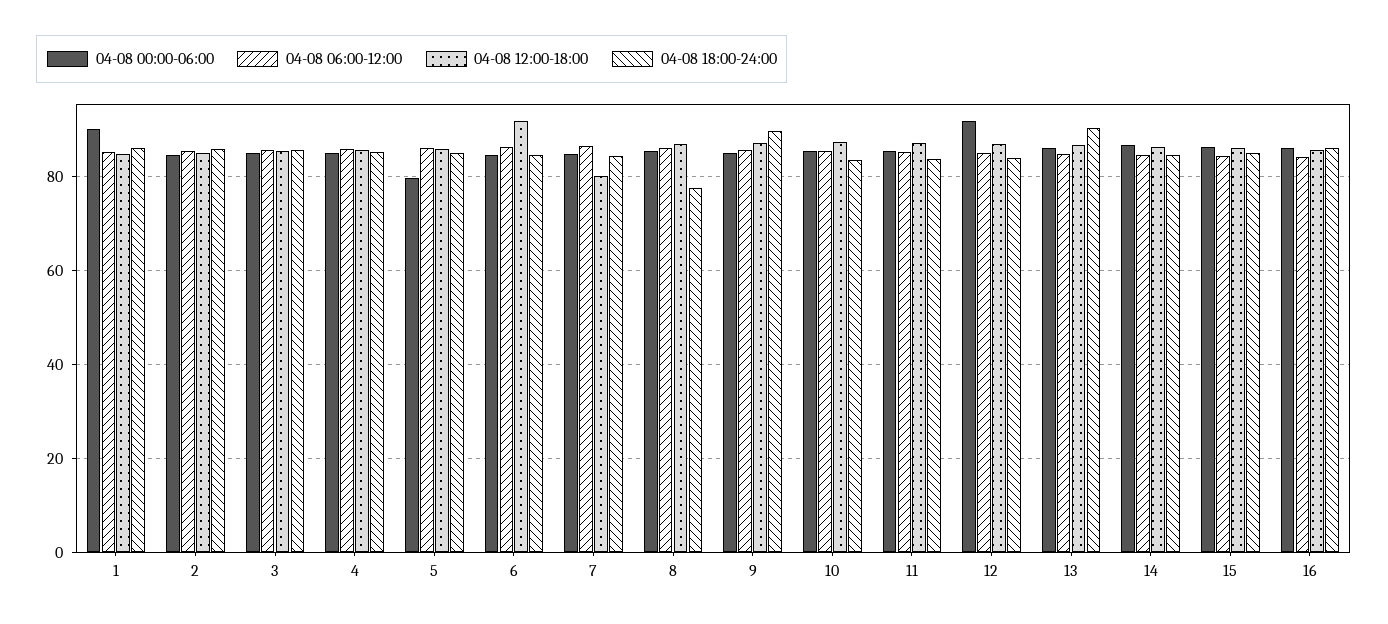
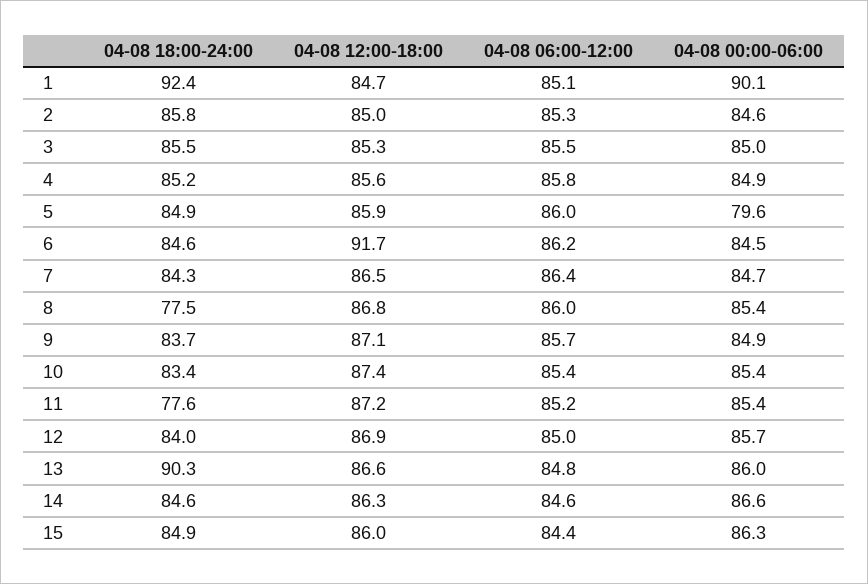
04-08 18:00-24:00, 1: 86 -> 92.4
04-08 12:00-18:00, 7: 80 -> 86.5
04-08 18:00-24:00, 9: 90 -> 83.7
04-08 18:00-24:00, 11: 84 -> 77.6
04-08 00:00-06:00, 12: 92 -> 85.7
04-08 00:00-06:00, 16: 86 -> none
04-08 06:00-12:00, 16: 84 -> none
04-08 12:00-18:00, 16: 86 -> none
04-08 18:00-24:00, 16: 86 -> none

